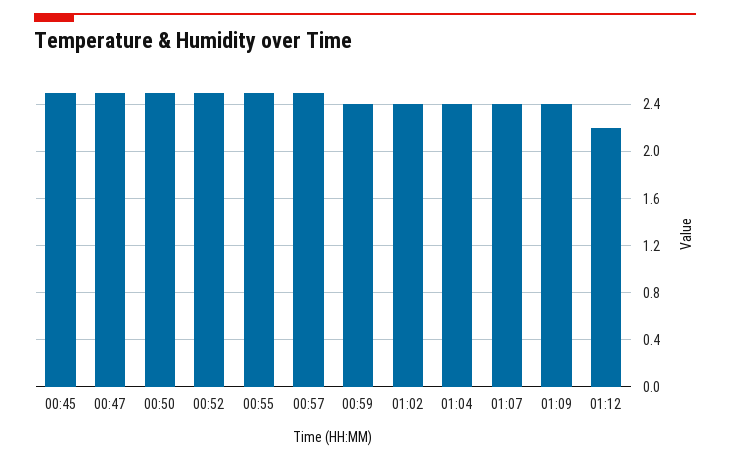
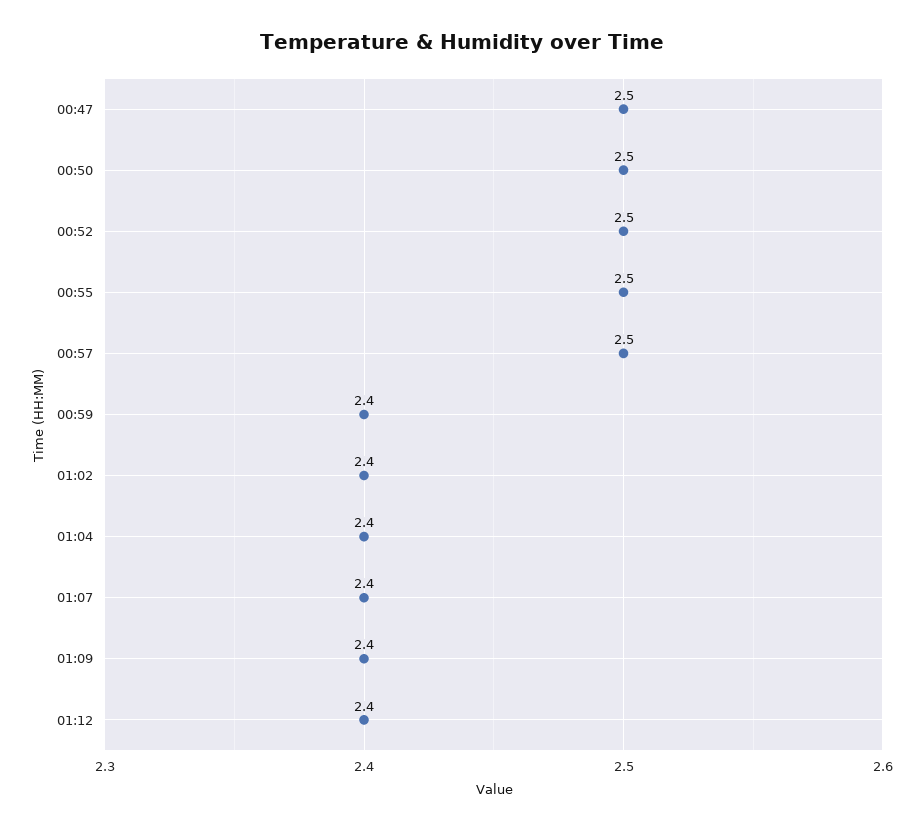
00:45: 2.5 -> none
01:12: 2.2 -> 2.4

